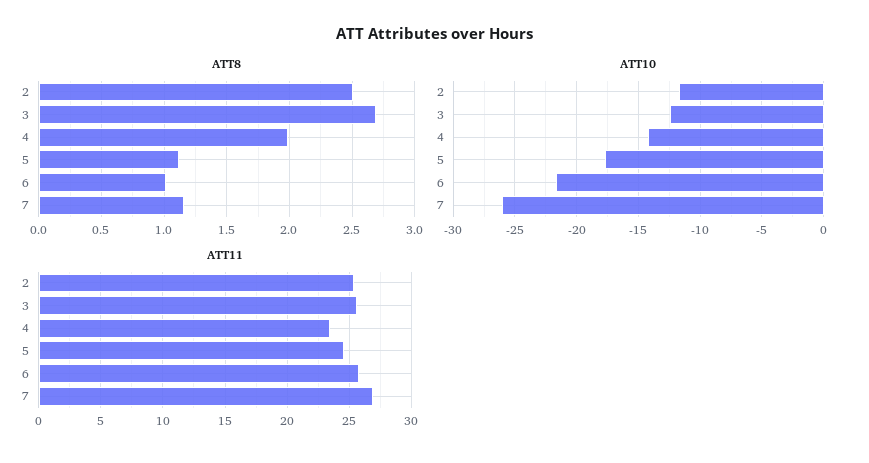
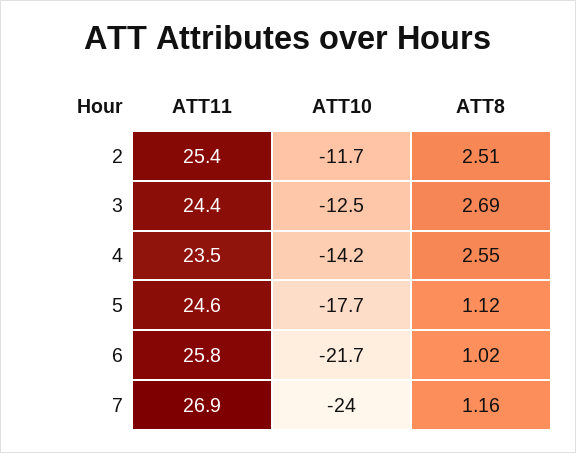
ATT8, 4: 2 -> 2.55
ATT10, 7: -26 -> -24
ATT11, 3: 25.5 -> 24.4

